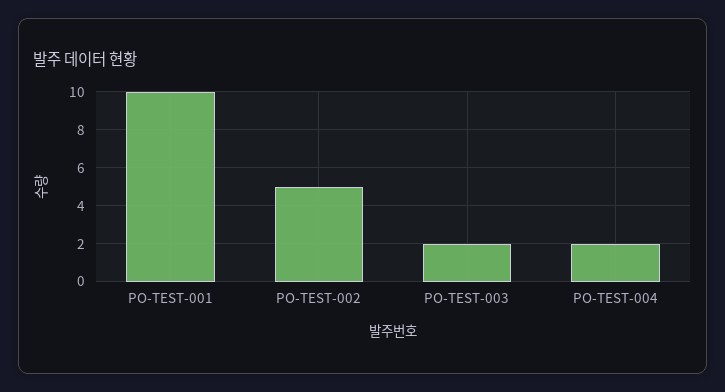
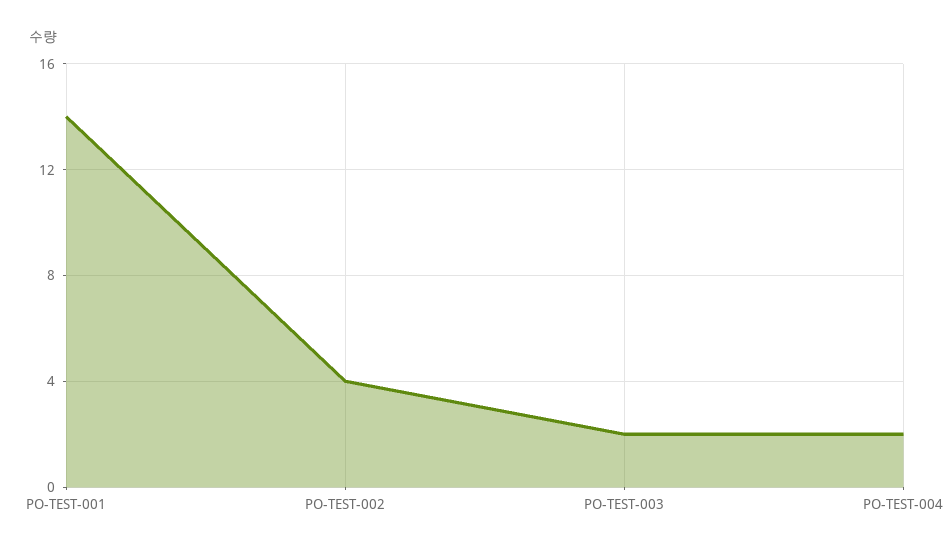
PO-TEST-001: 10 -> 14
PO-TEST-002: 5 -> 4

